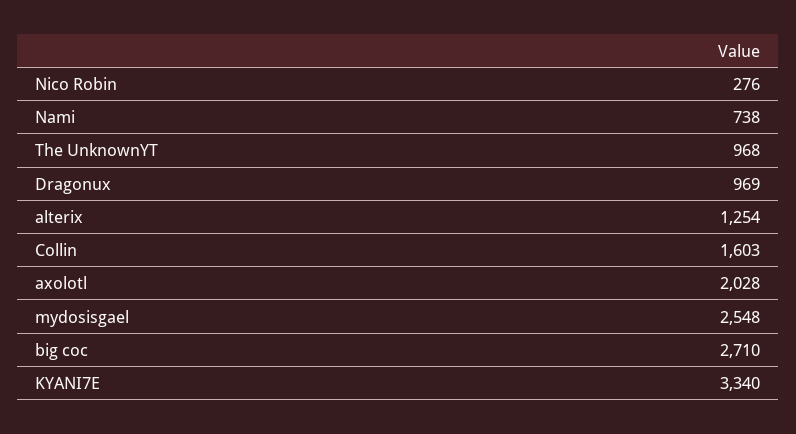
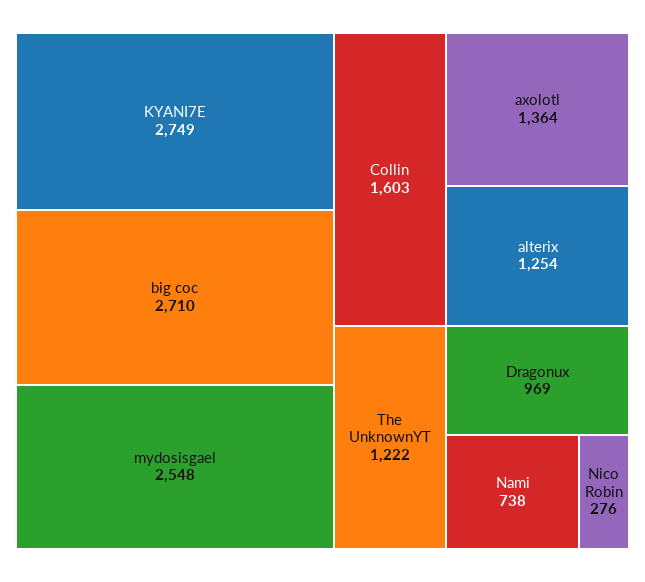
The UnknownYT: 968 -> 1222
axolotl: 2028 -> 1364
KYANI7E: 3340 -> 2749

